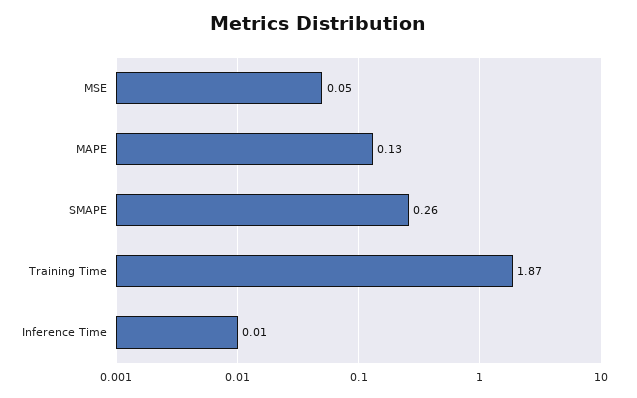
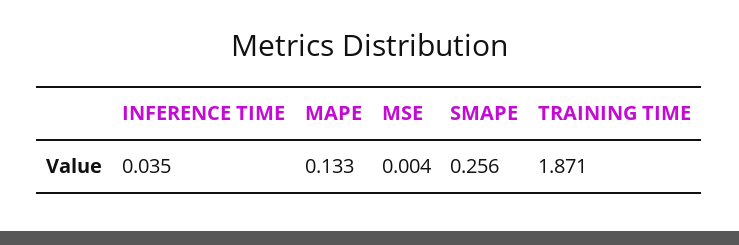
MSE: 0.05 -> 0.004
Inference Time: 0.01 -> 0.035

